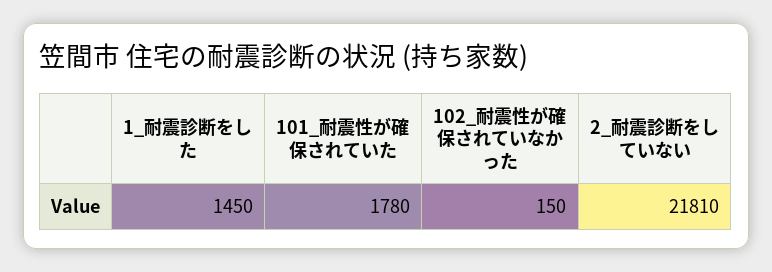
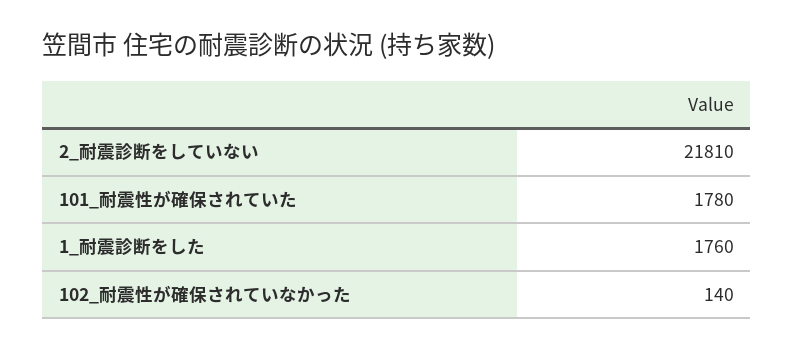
1_耐震診断をした: 1450 -> 1760
102_耐震性が確保されていなかった: 150 -> 140

